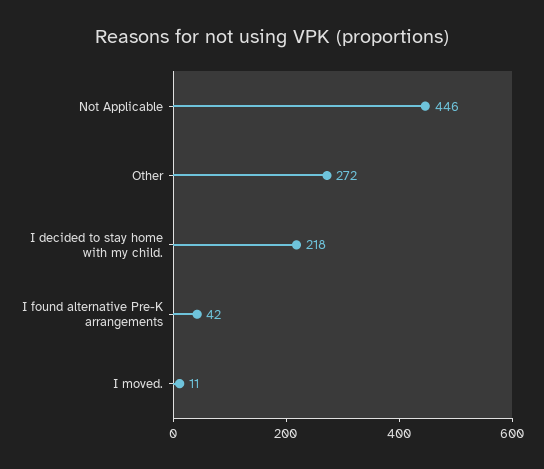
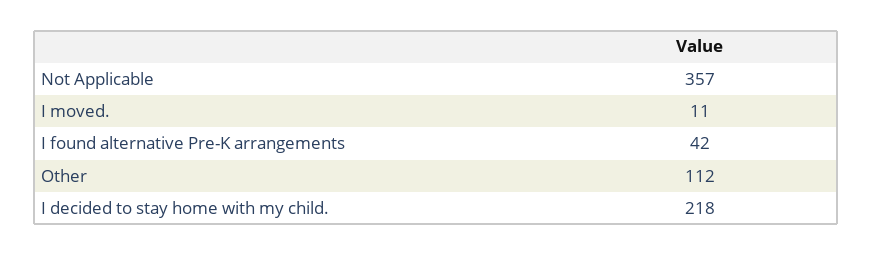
Not Applicable: 446 -> 357
Other: 272 -> 112

